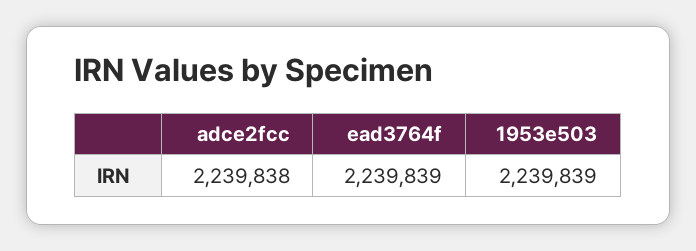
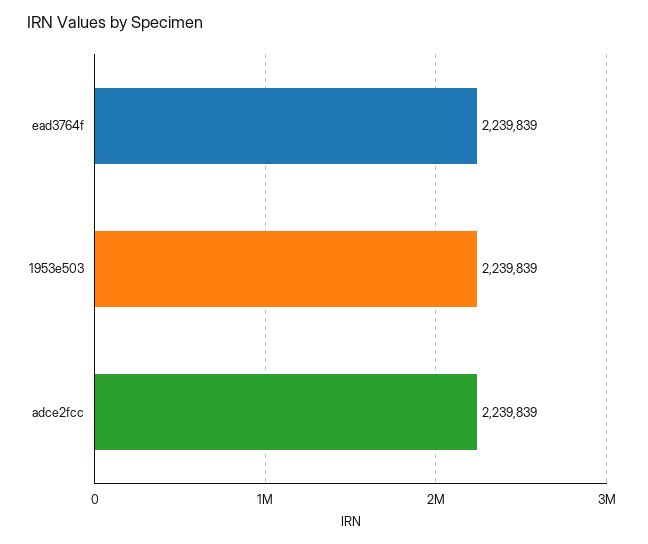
adce2fcc: 2239838 -> 2239839

